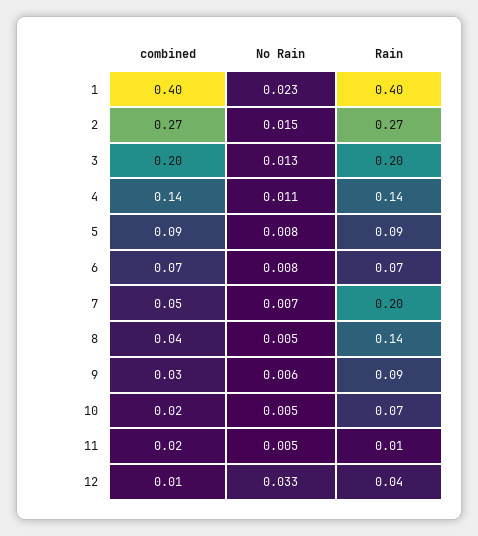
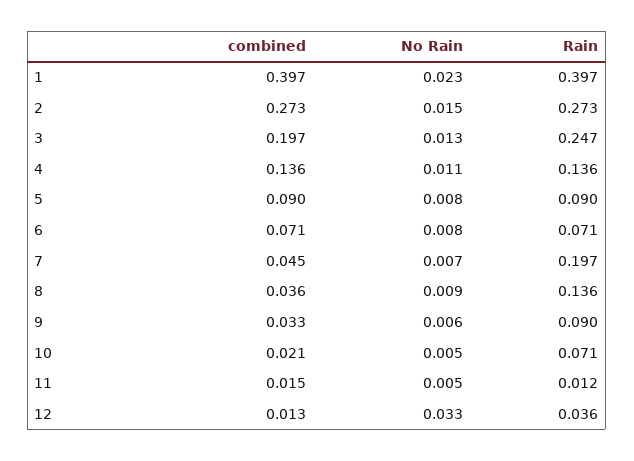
Rain, 3: 0.2 -> 0.247
No Rain, 8: 0.005 -> 0.009

